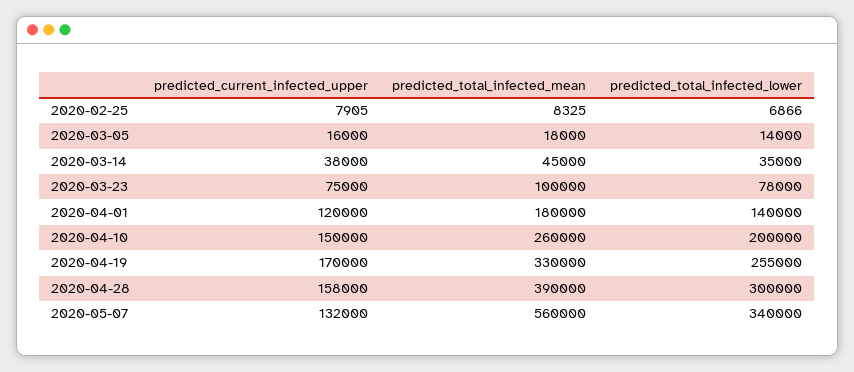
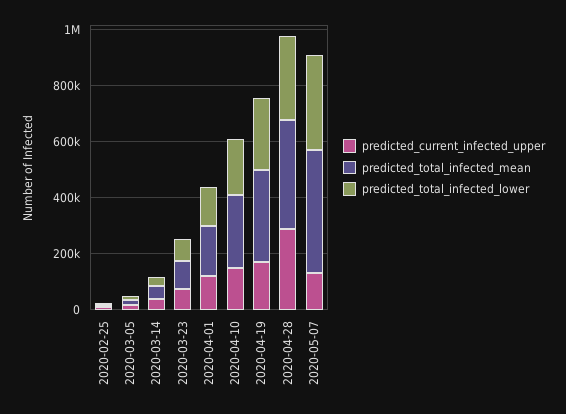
predicted_current_infected_upper, 2020-04-28: 158000 -> 300000
predicted_total_infected_mean, 2020-05-07: 560000 -> 450000

